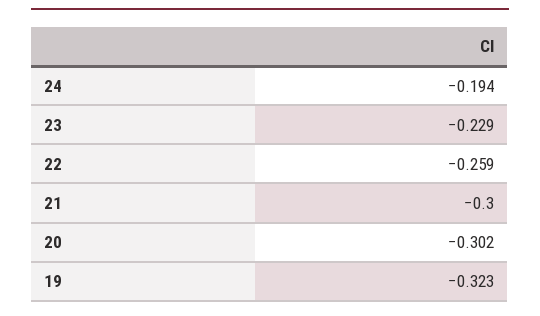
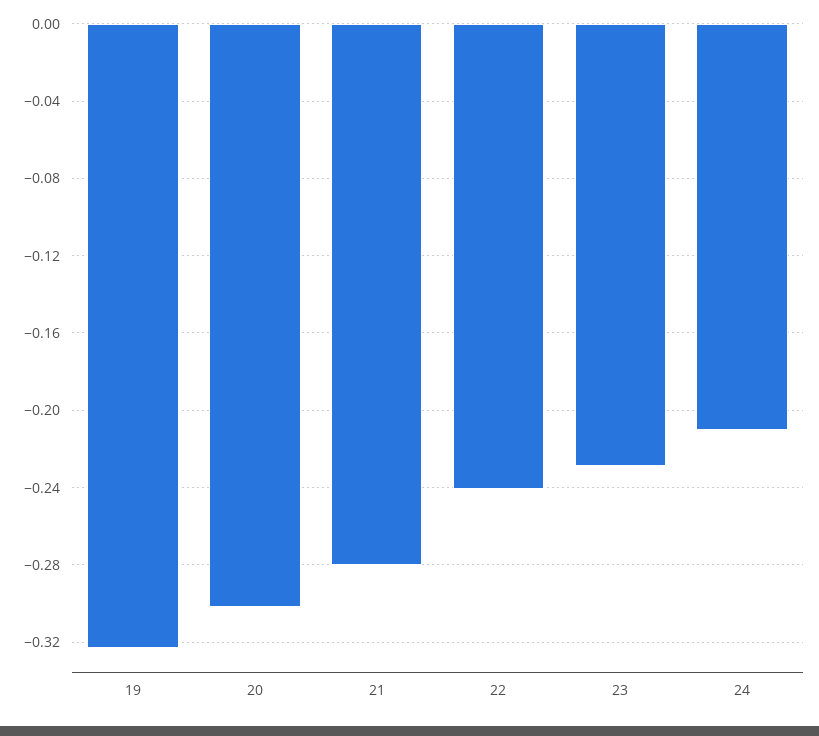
24: -0.194 -> -0.21
22: -0.259 -> -0.24
21: -0.3 -> -0.28

